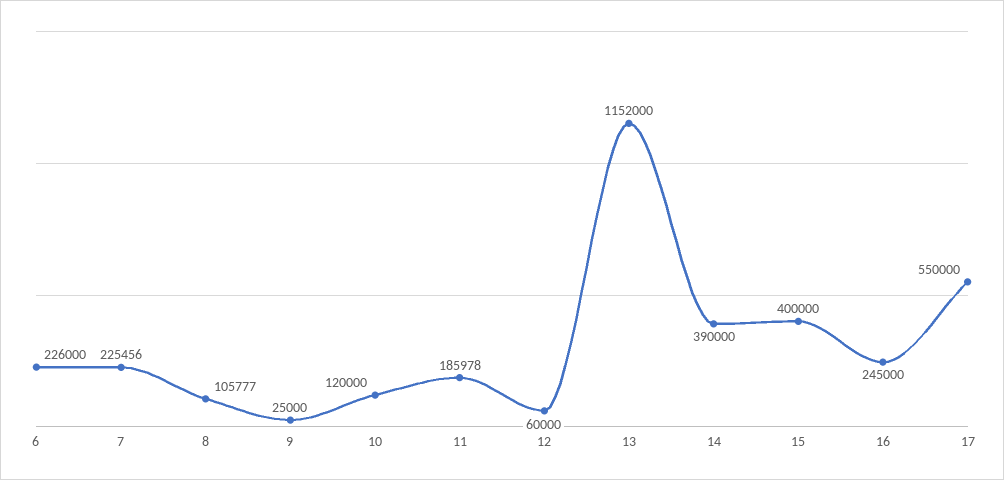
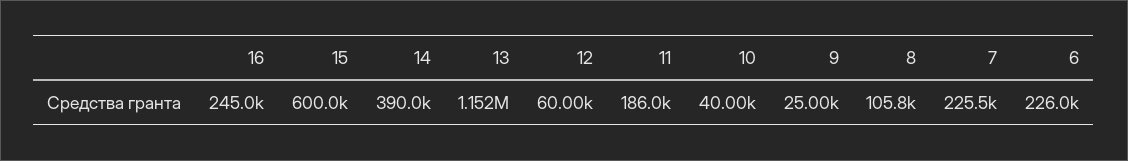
10: 120000 -> 40000
15: 400000 -> 600000
17: 550000 -> none

